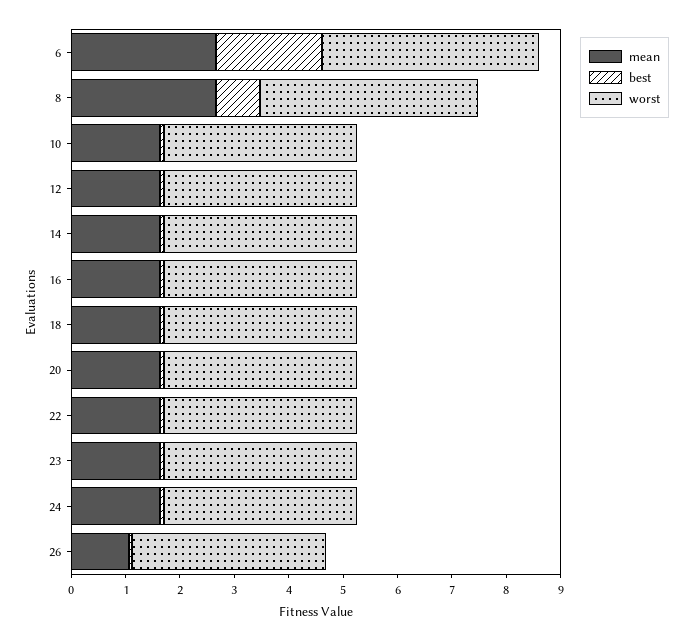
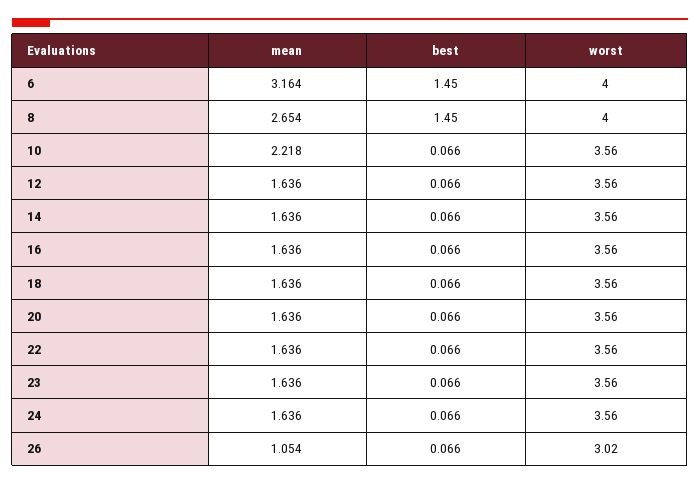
mean, 6: 2.6 -> 3.164
best, 6: 2 -> 1.45
best, 8: 0.8 -> 1.45
mean, 10: 1.6 -> 2.218
worst, 26: 3.6 -> 3.02

